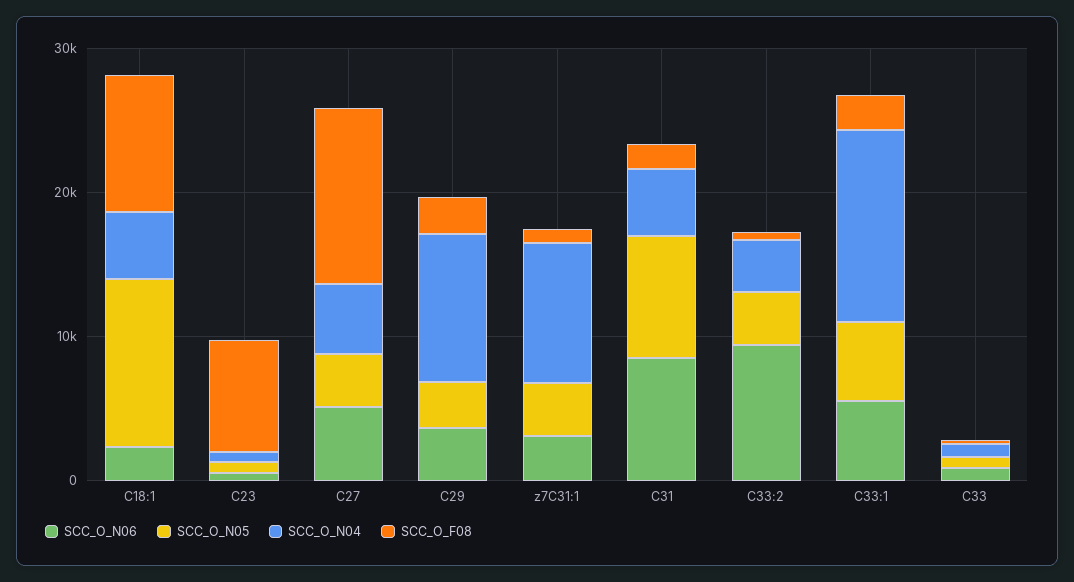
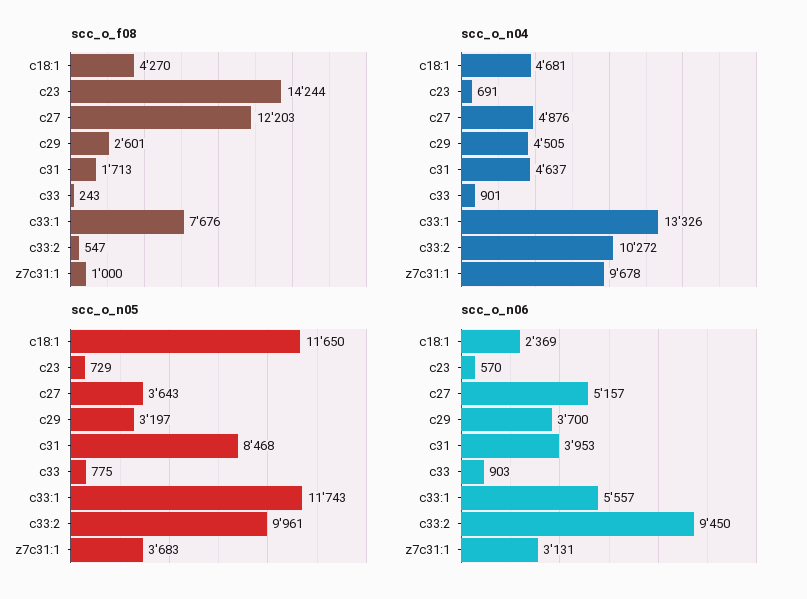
SCC_O_F08, C18:1: 10000 -> 4270
SCC_O_F08, C23: 8000 -> 14244
SCC_O_N04, C29: 10000 -> 4505
SCC_O_N06, C31: 8000 -> 3953
SCC_O_N05, C33:2: 4000 -> 9961
SCC_O_N04, C33:2: 4000 -> 10272
SCC_O_N05, C33:1: 6000 -> 11743
SCC_O_F08, C33:1: 2000 -> 7676

